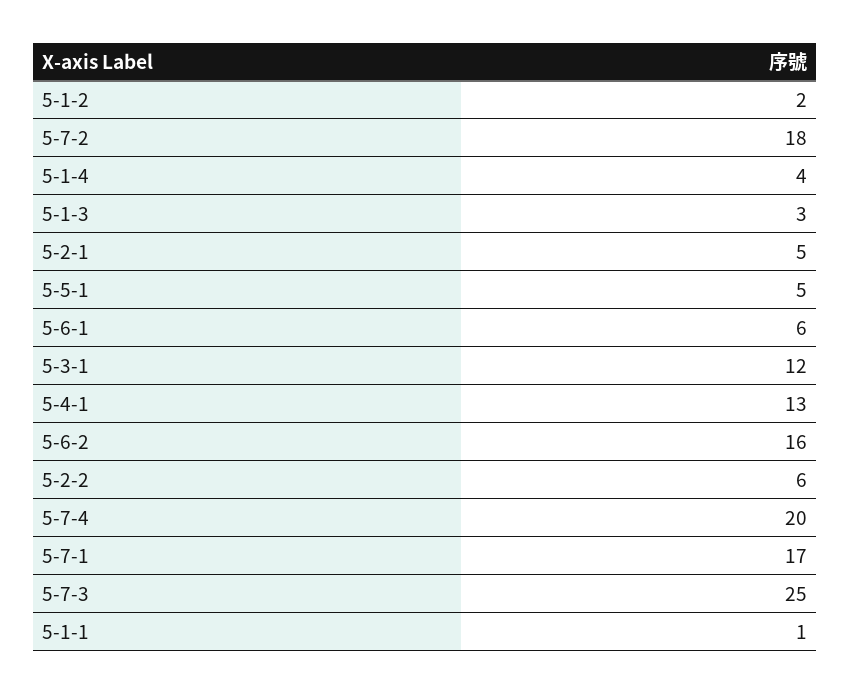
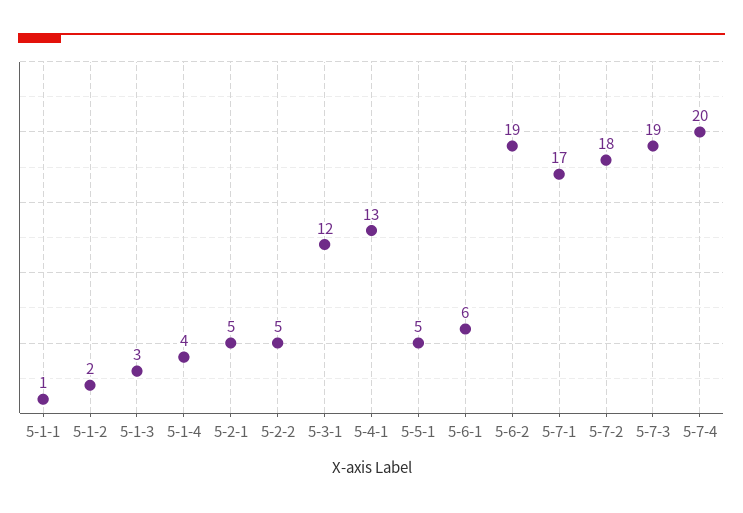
5-6-2: 16 -> 19
5-2-2: 6 -> 5
5-7-3: 25 -> 19

